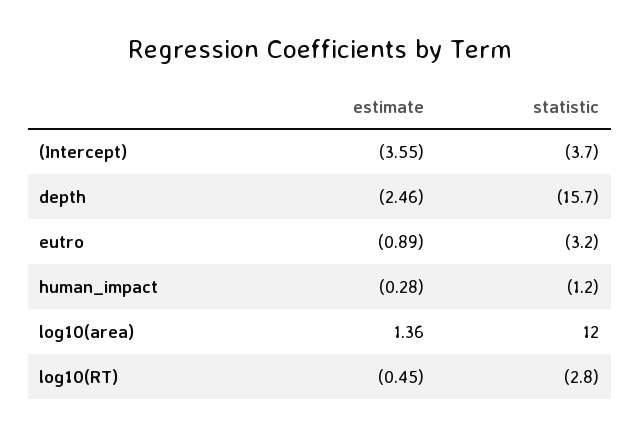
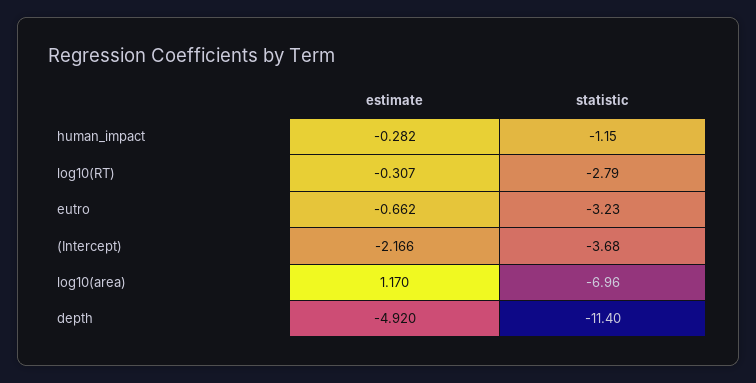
estimate, (Intercept): -3.55 -> -2.166
estimate, depth: -2.46 -> -4.92
statistic, depth: -15.7 -> -11.4
estimate, eutro: -0.89 -> -0.662
estimate, log10(area): 1.36 -> 1.17
statistic, log10(area): 12 -> -6.96
estimate, log10(RT): -0.45 -> -0.307

